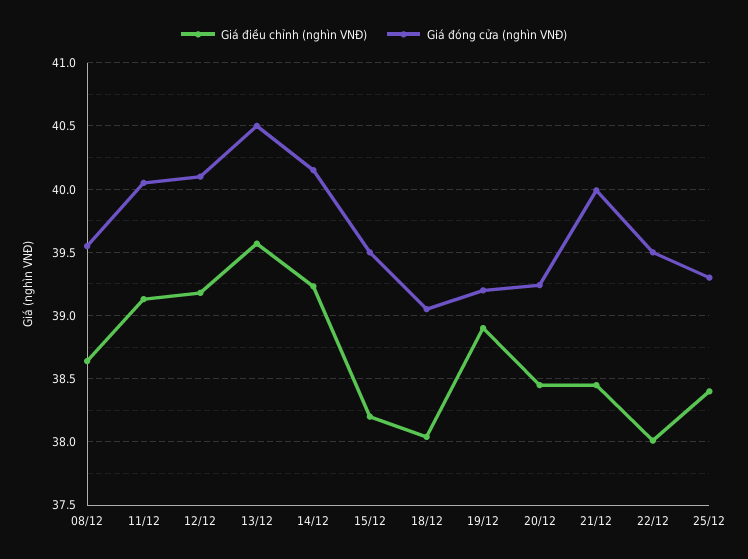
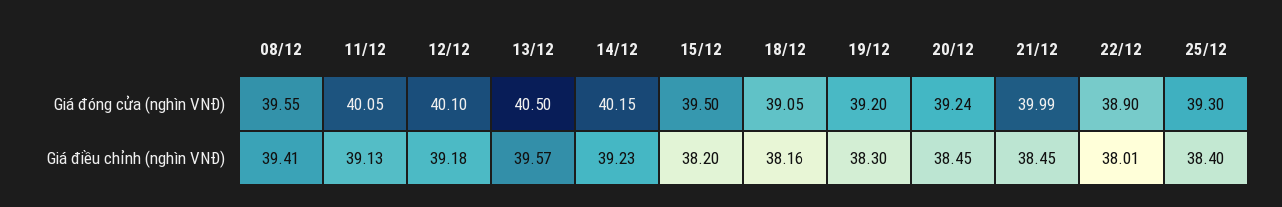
Giá điều chỉnh (nghìn VNĐ), 08/12: 38.65 -> 39.41
Giá điều chỉnh (nghìn VNĐ), 18/12: 38.05 -> 38.16
Giá điều chỉnh (nghìn VNĐ), 19/12: 38.9 -> 38.3
Giá đóng cửa (nghìn VNĐ), 22/12: 39.5 -> 38.9

